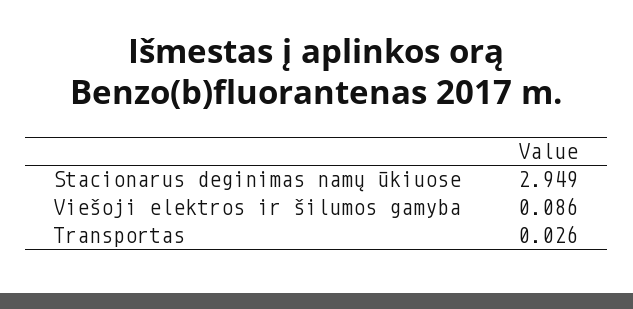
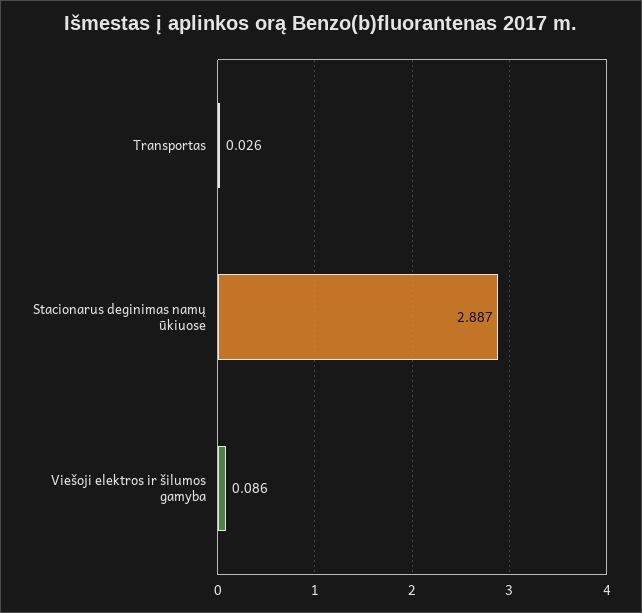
Stacionarus deginimas namų ūkiuose: 2.949 -> 2.887

